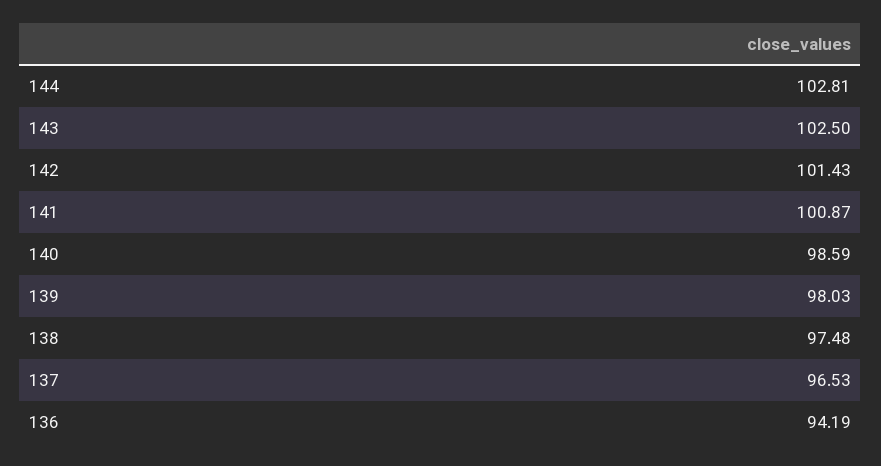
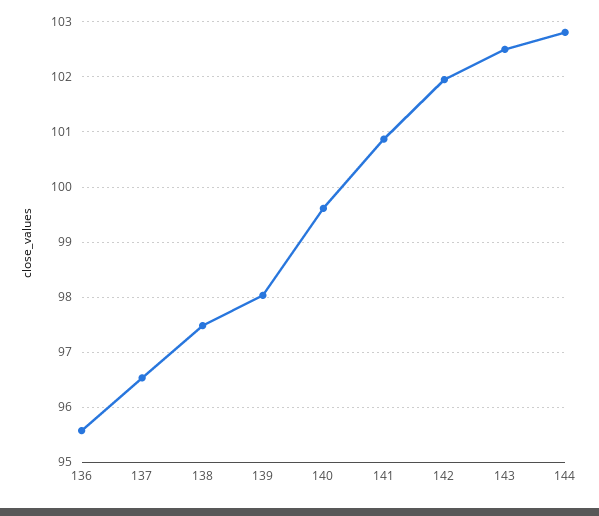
142: 101.43 -> 102
140: 98.59 -> 99.6
136: 94.19 -> 95.6

